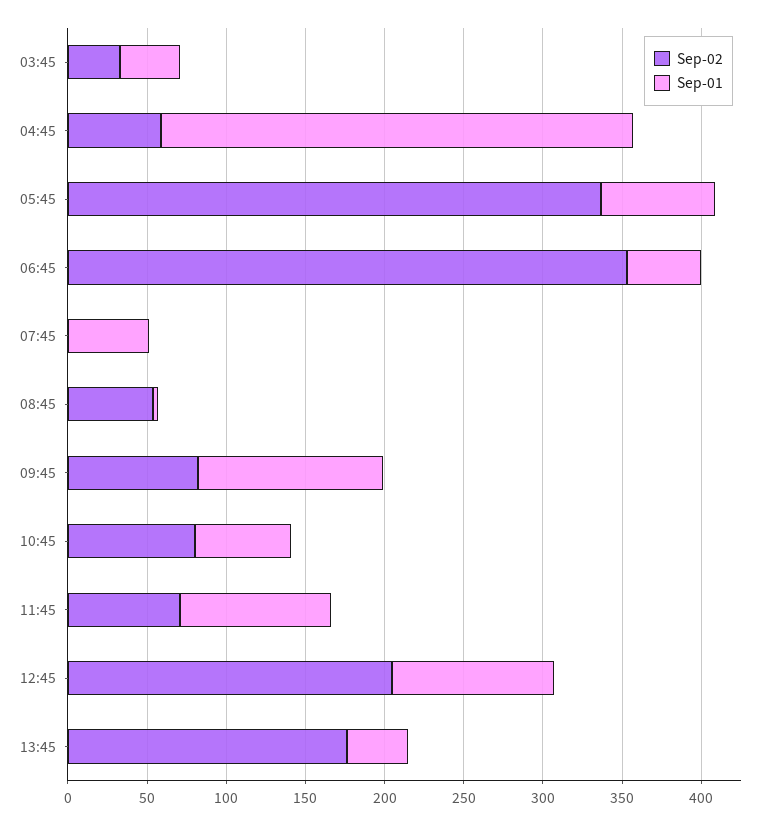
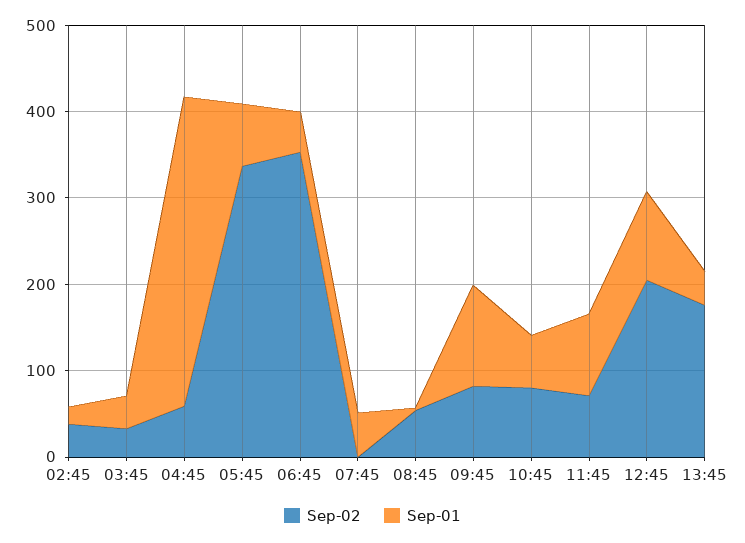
Sep-01, 04:45: 300 -> 360
Sep-02, 02:45: none -> 40
Sep-01, 02:45: none -> 20

